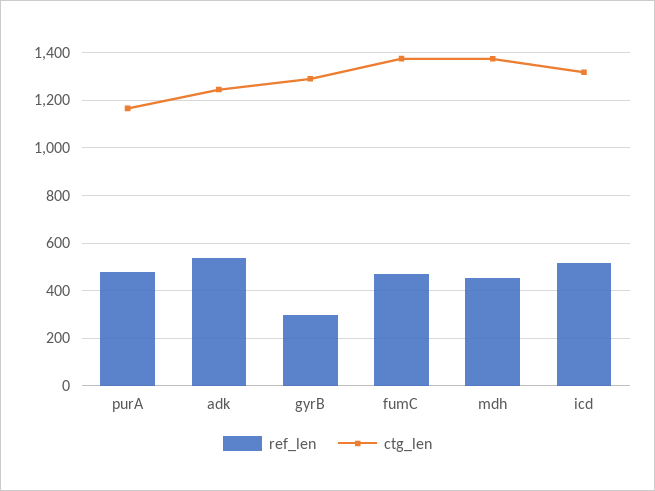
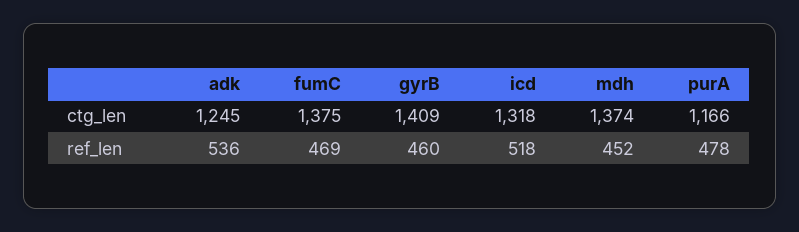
ref_len, gyrB: 300 -> 460
ctg_len, gyrB: 1300 -> 1409

